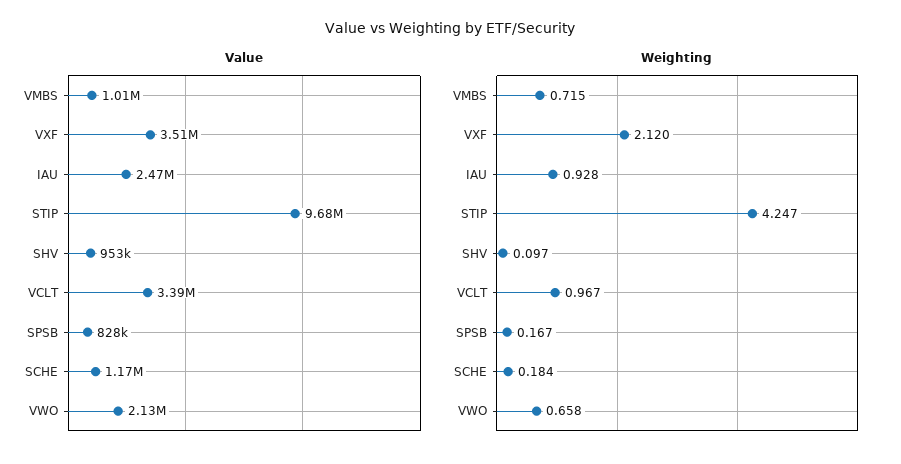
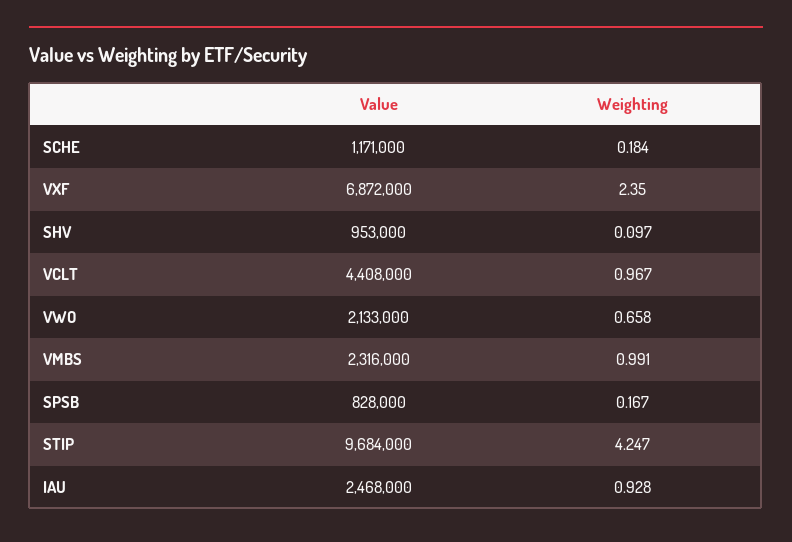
Value, VMBS: 1010000 -> 2316000
Value, VXF: 3510000 -> 6872000
Value, VCLT: 3390000 -> 4408000
Weighting, VMBS: 0.715 -> 0.991
Weighting, VXF: 2.12 -> 2.35

